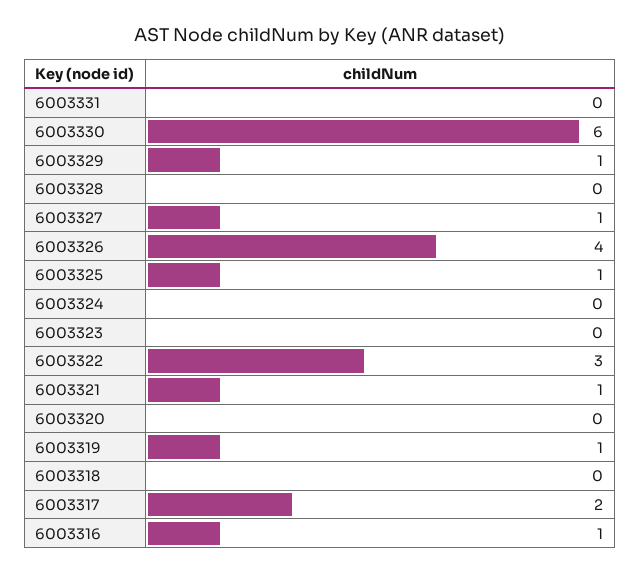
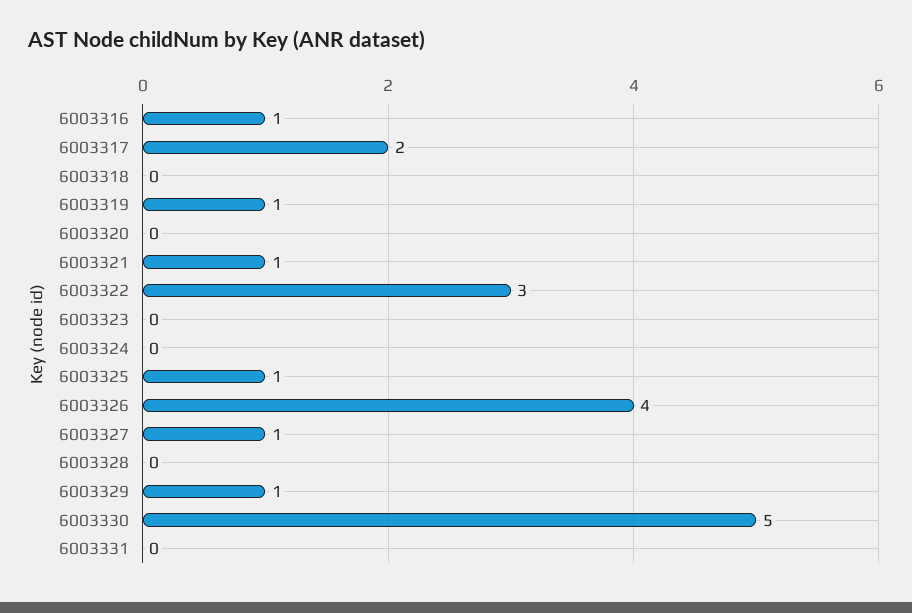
6003330: 6 -> 5

